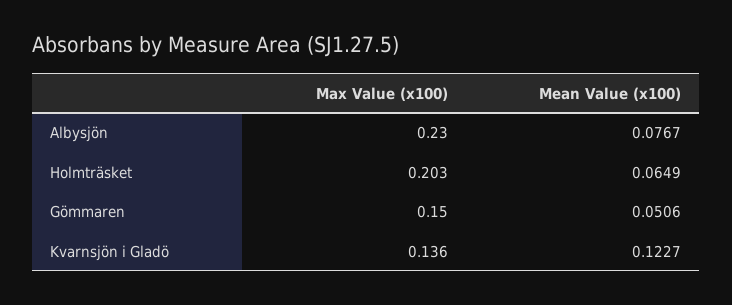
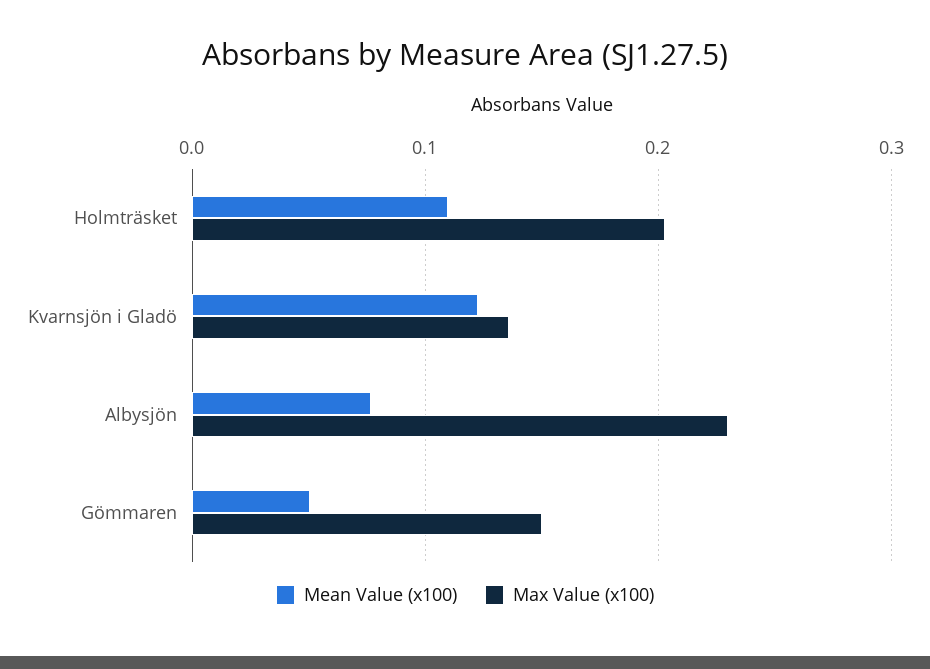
Mean Value (x100), Holmträsket: 0.0649 -> 0.11

